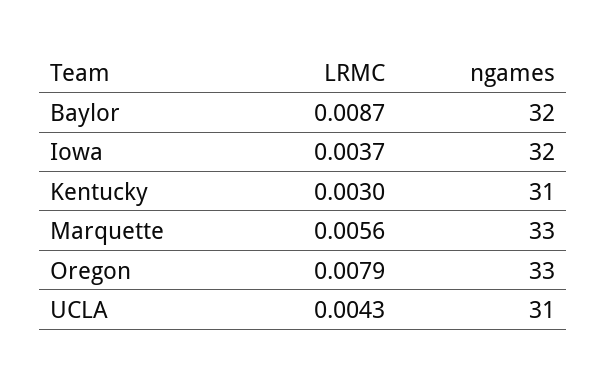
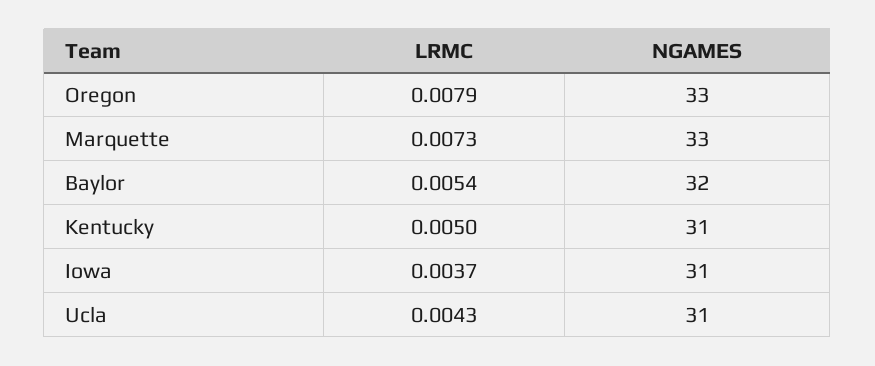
LRMC, Baylor: 0.0087 -> 0.0054
ngames, Iowa: 32 -> 31
LRMC, Kentucky: 0.003 -> 0.005
LRMC, Marquette: 0.0056 -> 0.0073

